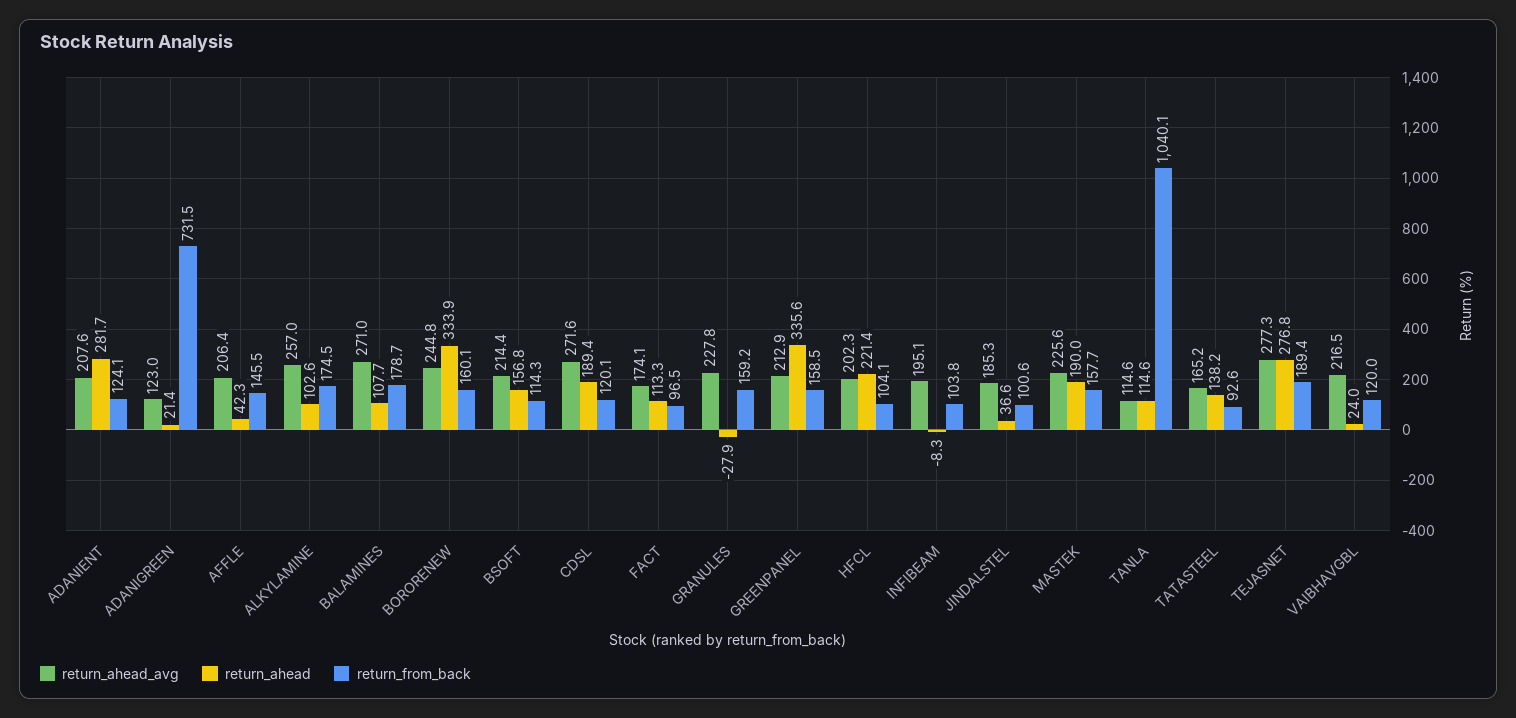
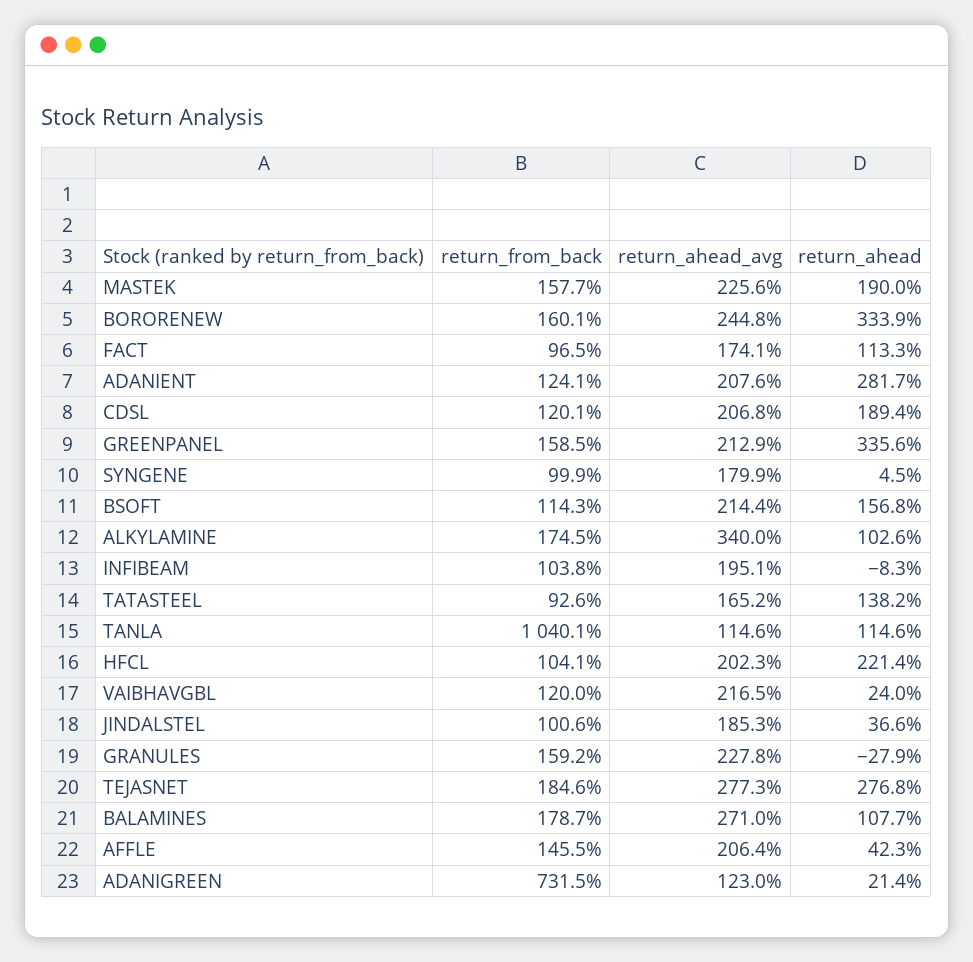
return_ahead_avg, ALKYLAMINE: 257 -> 340
return_ahead_avg, CDSL: 271.6 -> 206.8
return_from_back, TEJASNET: 189.4 -> 184.6
return_from_back, SYNGENE: none -> 99.9
return_ahead_avg, SYNGENE: none -> 179.9
return_ahead, SYNGENE: none -> 4.5

